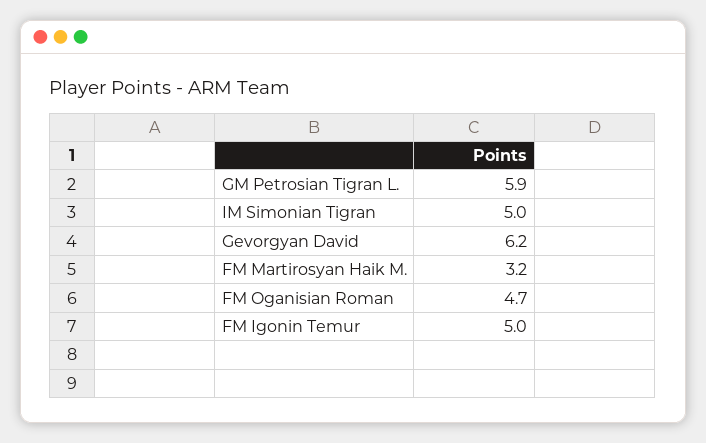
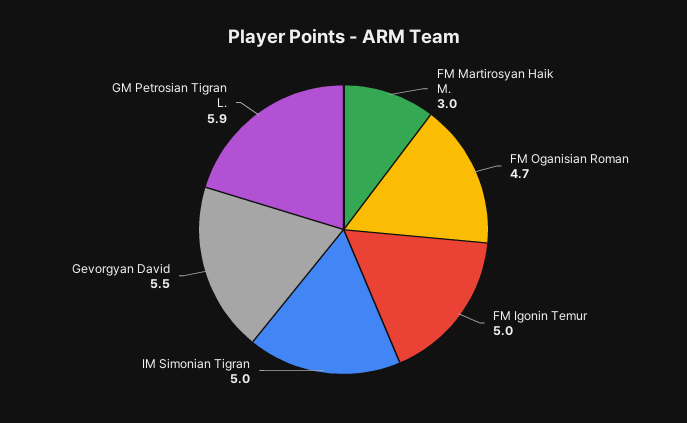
Gevorgyan David: 6.2 -> 5.5
FM Martirosyan Haik M.: 3.2 -> 3

